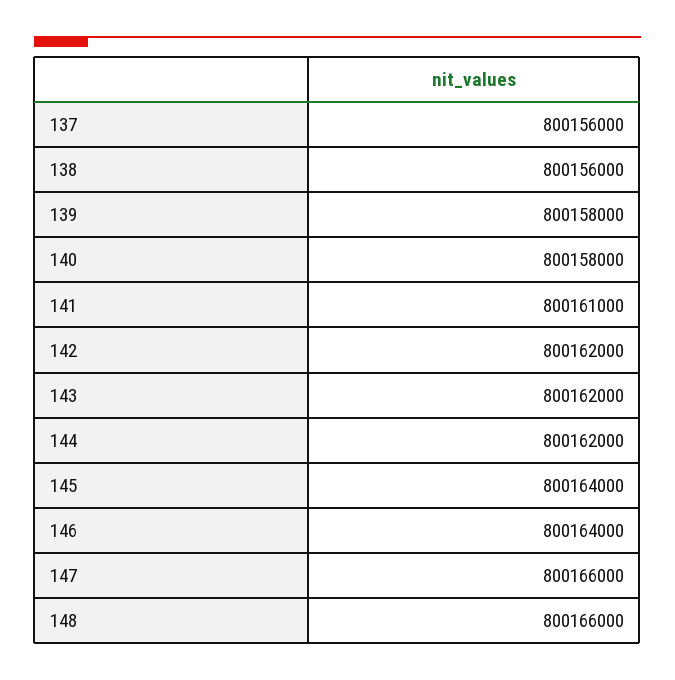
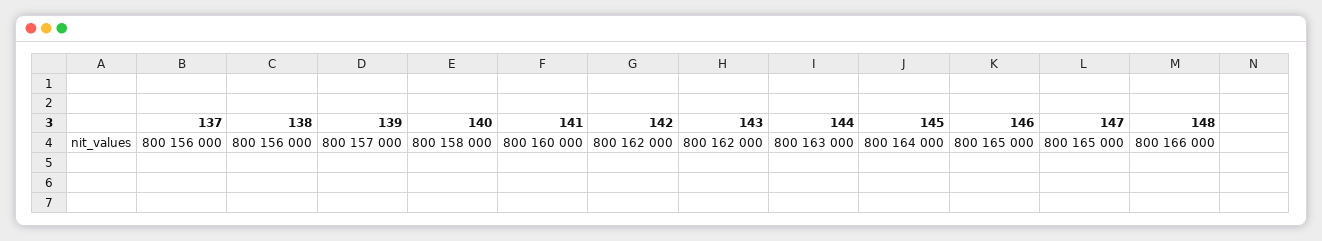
139: 800158000 -> 800157000
141: 800161000 -> 800160000
144: 800162000 -> 800163000
146: 800164000 -> 800165000
147: 800166000 -> 800165000

